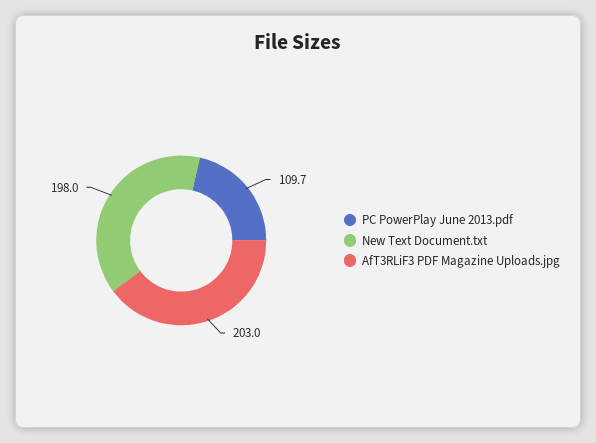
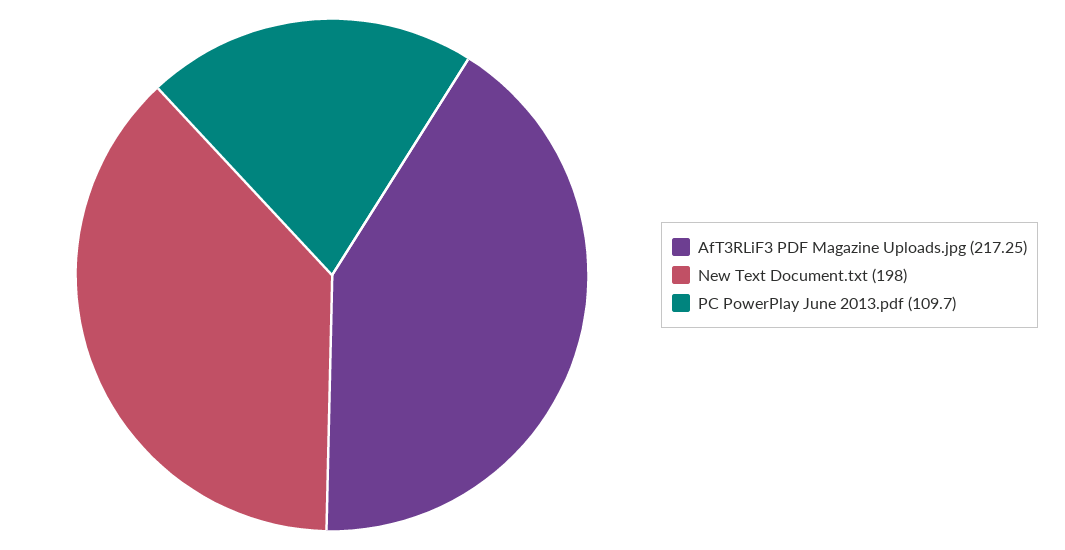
AfT3RLiF3 PDF Magazine Uploads.jpg: 203 -> 217.25

